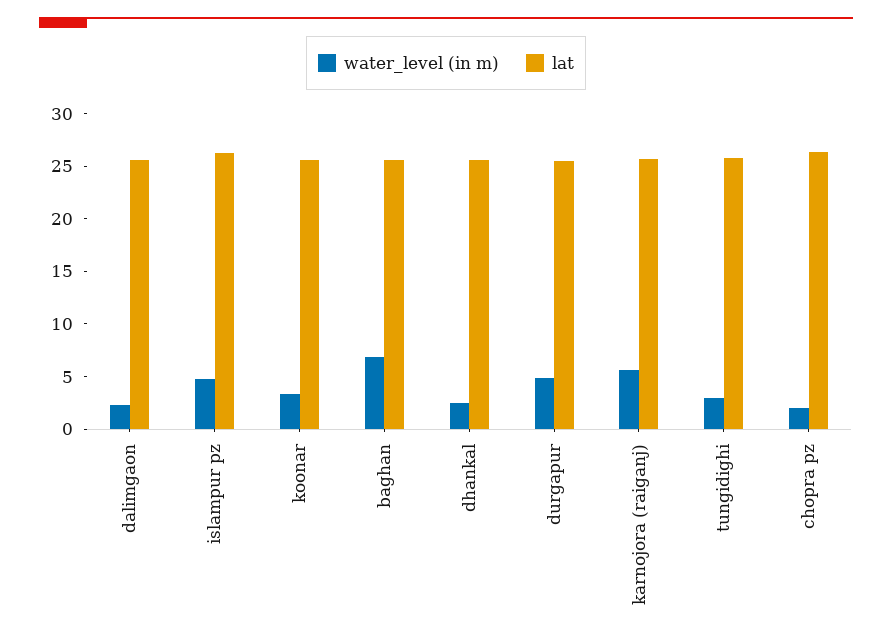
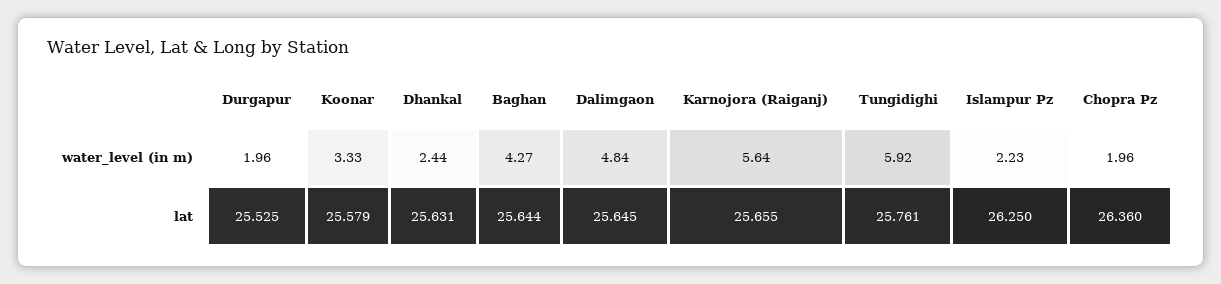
water_level (in m), dalimgaon: 2 -> 4.84
water_level (in m), islampur pz: 5 -> 2.23
water_level (in m), baghan: 7 -> 4.27
water_level (in m), durgapur: 5 -> 1.96
water_level (in m), tungidighi: 3 -> 5.92

